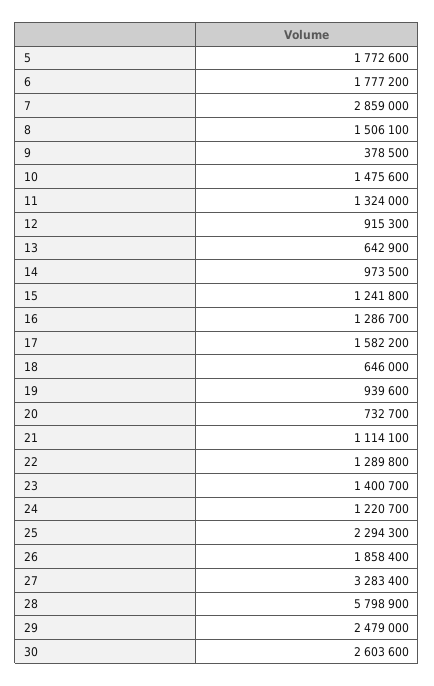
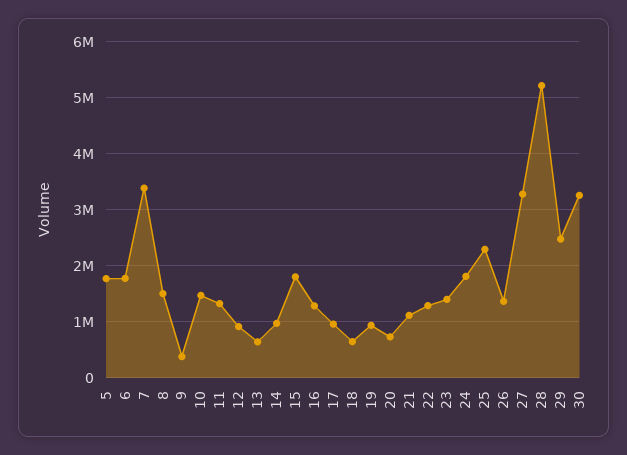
7: 2859000 -> 3400000
15: 1241800 -> 1800000
17: 1582200 -> 1000000
24: 1220700 -> 1800000
26: 1858400 -> 1400000
28: 5798900 -> 5200000
30: 2603600 -> 3200000

